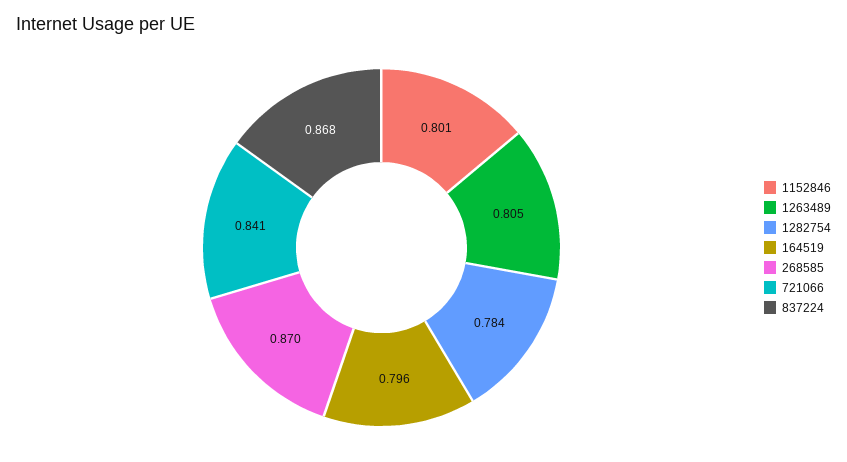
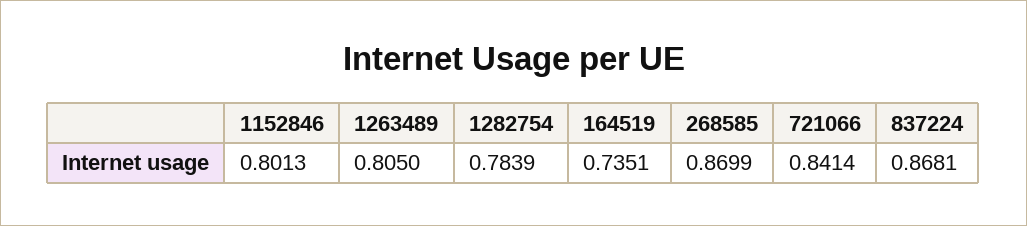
164519: 0.796 -> 0.7351

